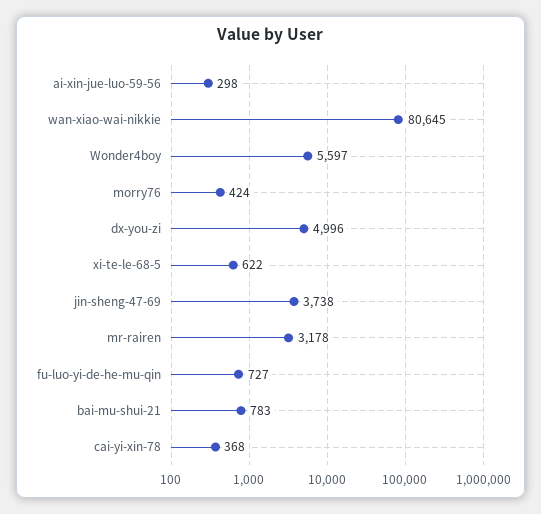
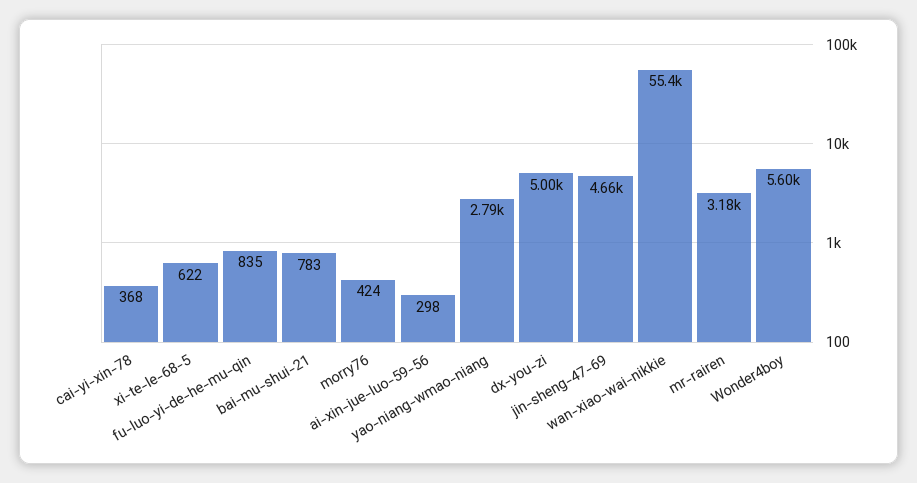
wan-xiao-wai-nikkie: 80645 -> 55400
jin-sheng-47-69: 3738 -> 4660
fu-luo-yi-de-he-mu-qin: 727 -> 835
yao-niang-wmao-niang: none -> 2790

